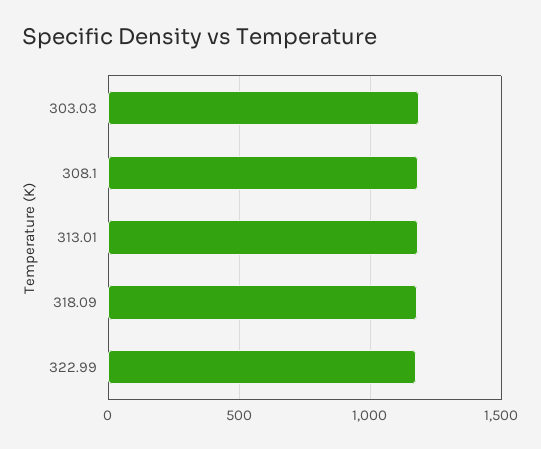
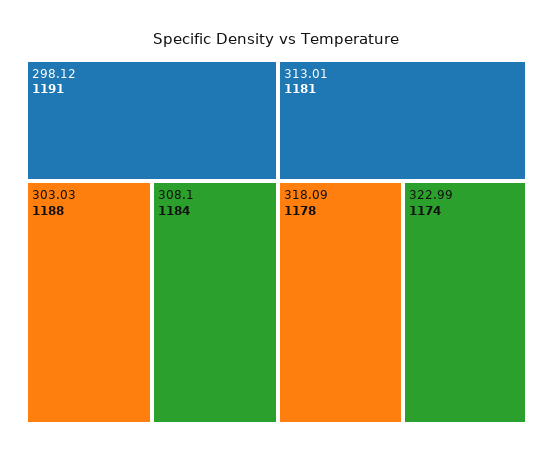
298.12: none -> 1191

